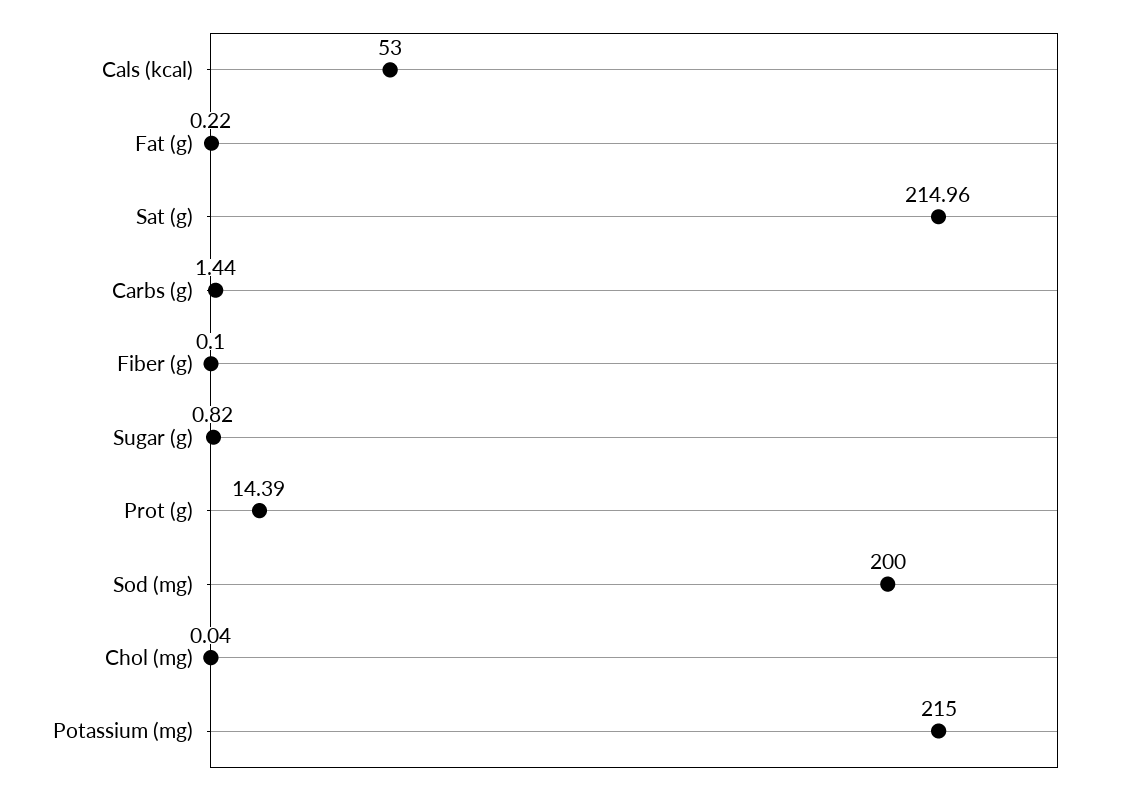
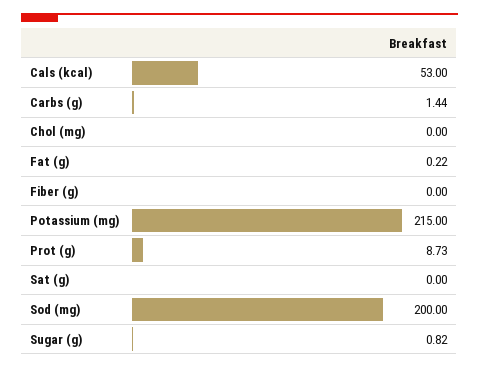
Sat (g): 214.96 -> 0
Fiber (g): 0.1 -> 0
Prot (g): 14.39 -> 8.73
Chol (mg): 0.04 -> 0

